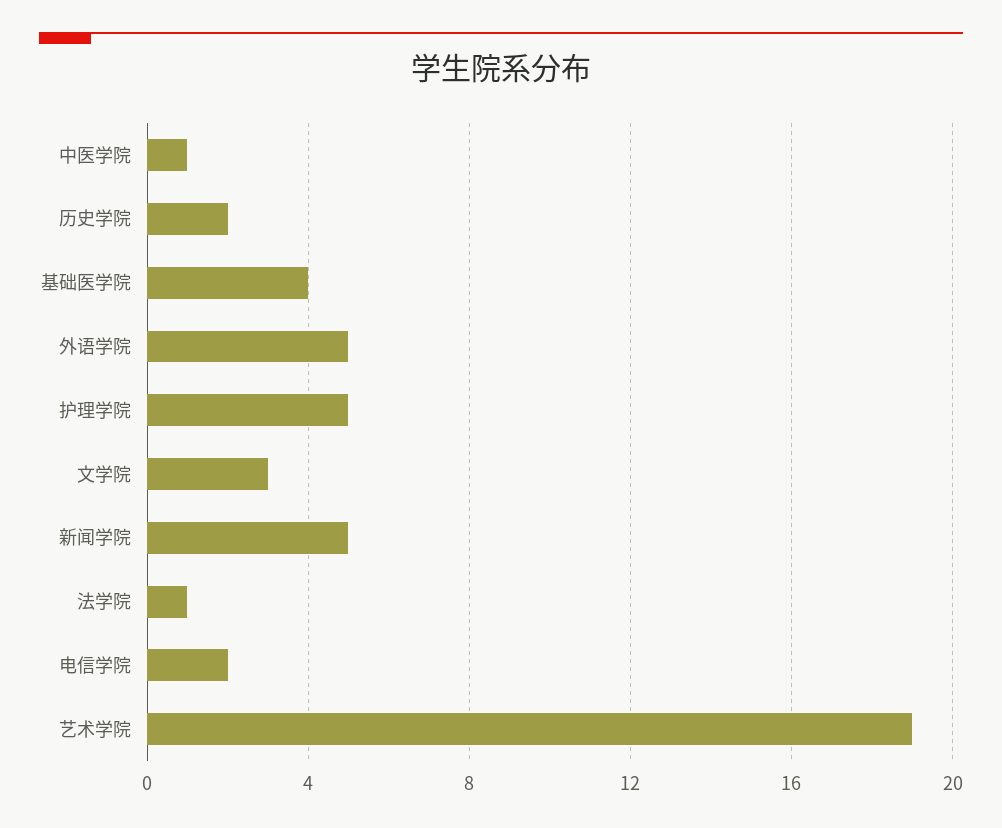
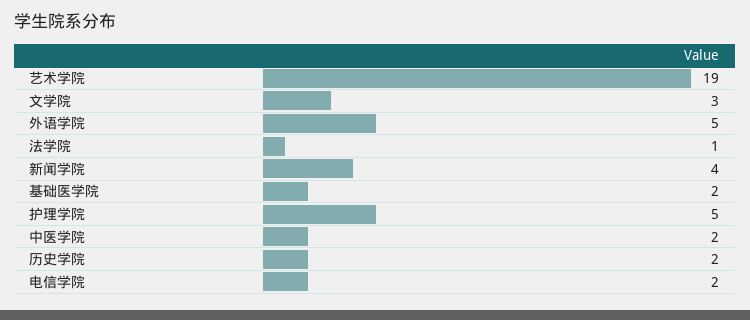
中医学院: 1 -> 2
基础医学院: 4 -> 2
新闻学院: 5 -> 4

